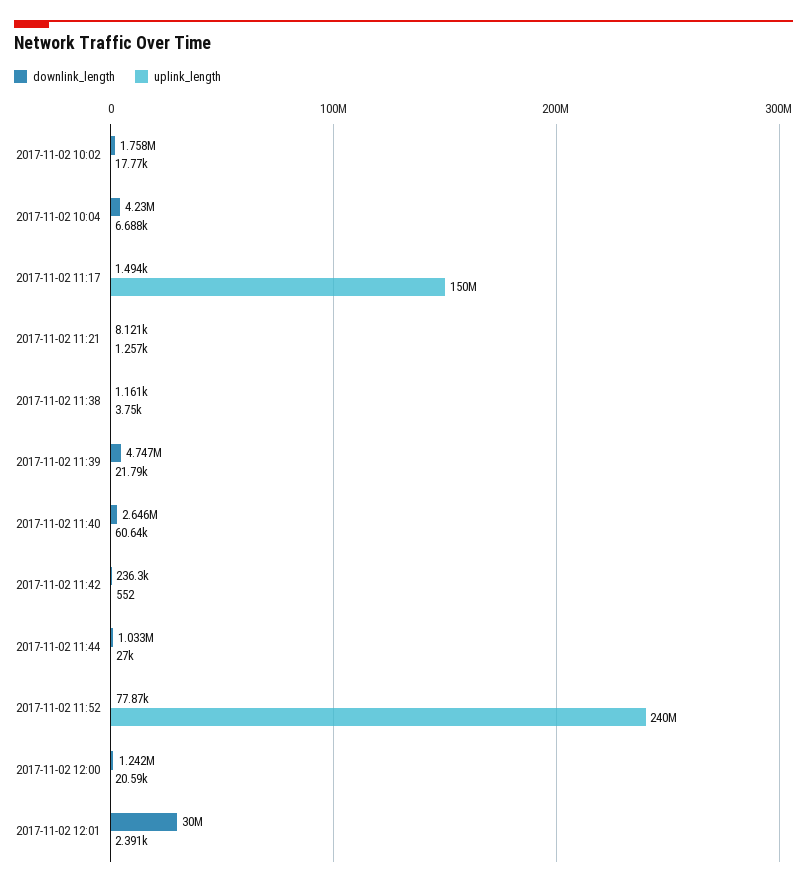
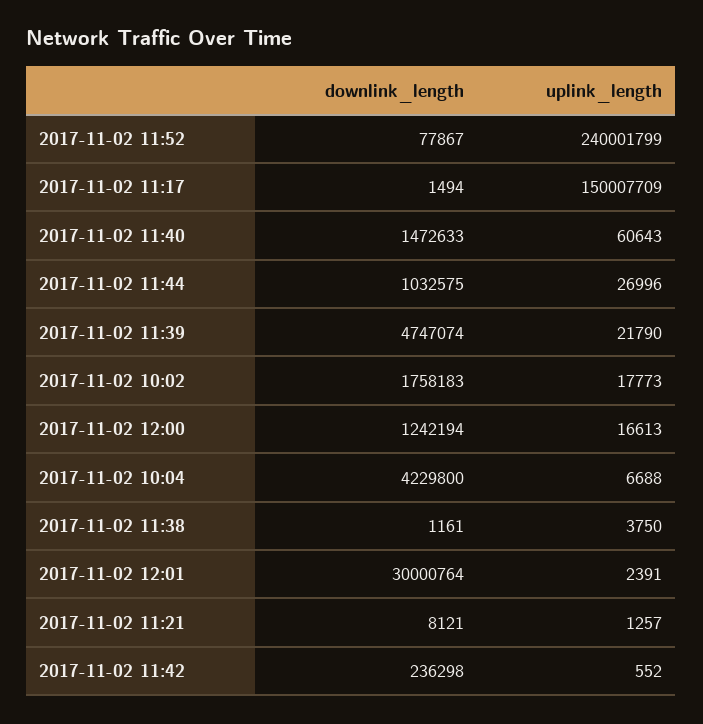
downlink_length, 2017-11-02 11:40: 2646000 -> 1472633
uplink_length, 2017-11-02 12:00: 20590 -> 16613

